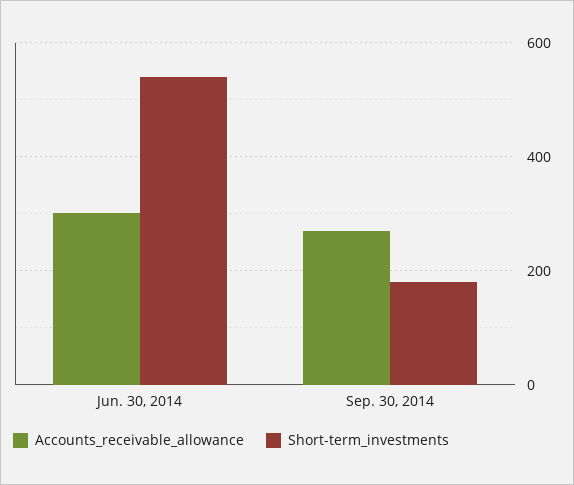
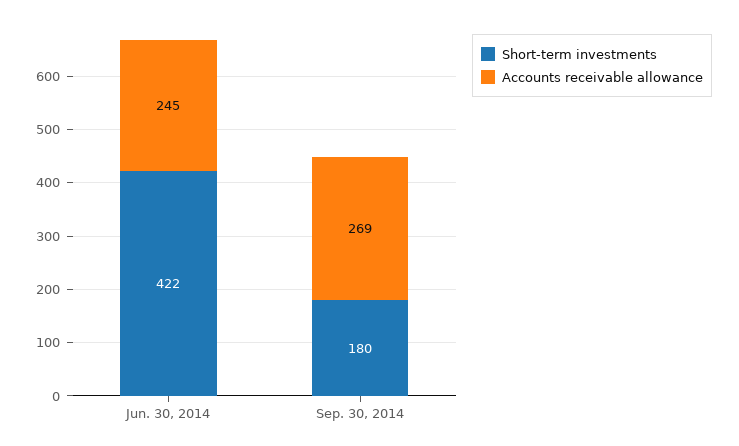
Accounts_receivable_allowance, Jun. 30, 2014: 300 -> 245
Short-term_investments, Jun. 30, 2014: 540 -> 422

